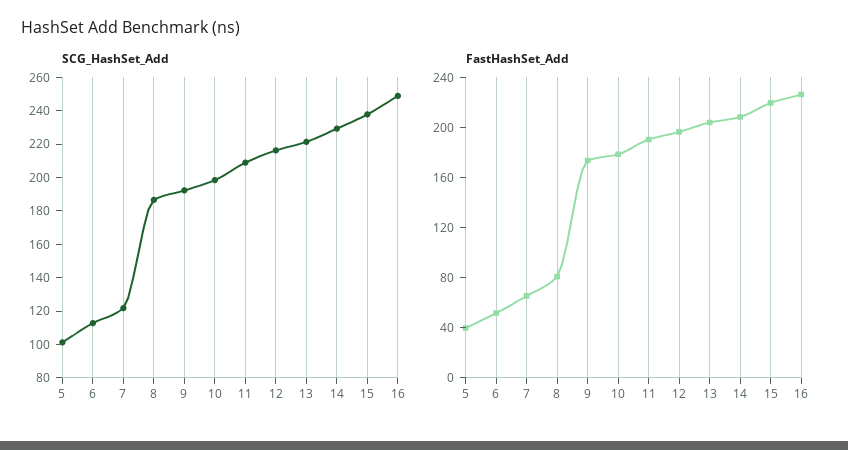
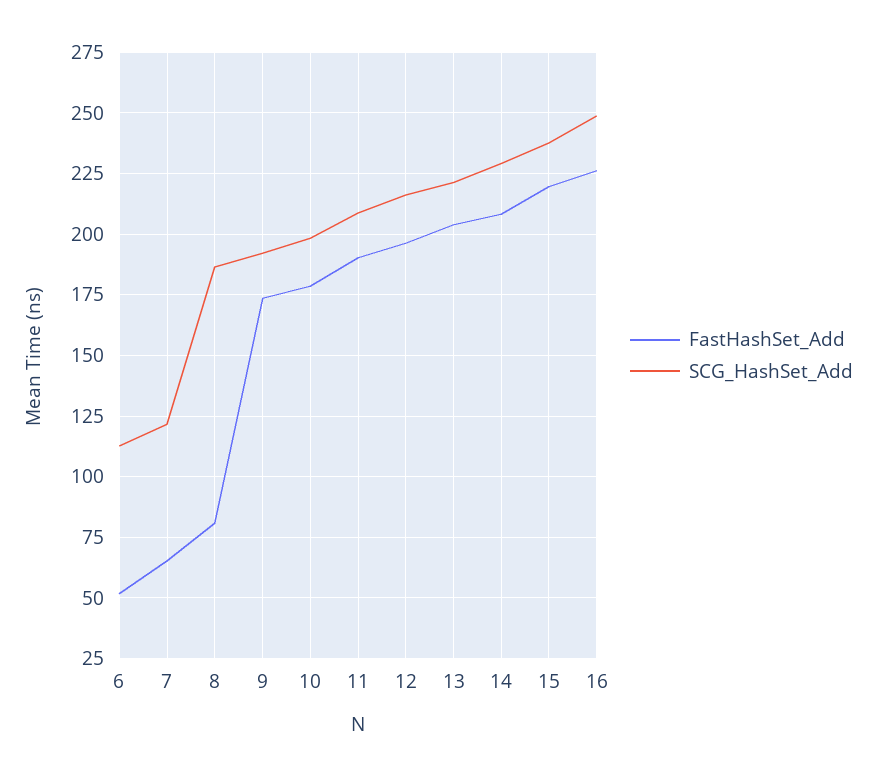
SCG_HashSet_Add, 5: 100 -> none
FastHashSet_Add, 5: 40 -> none

